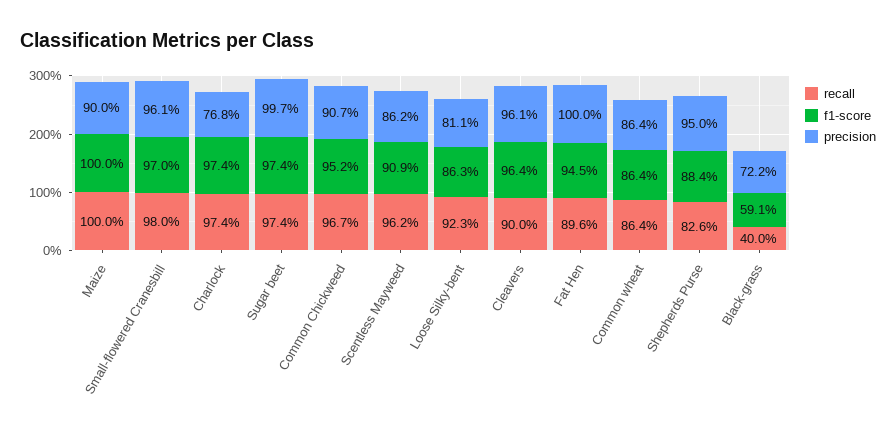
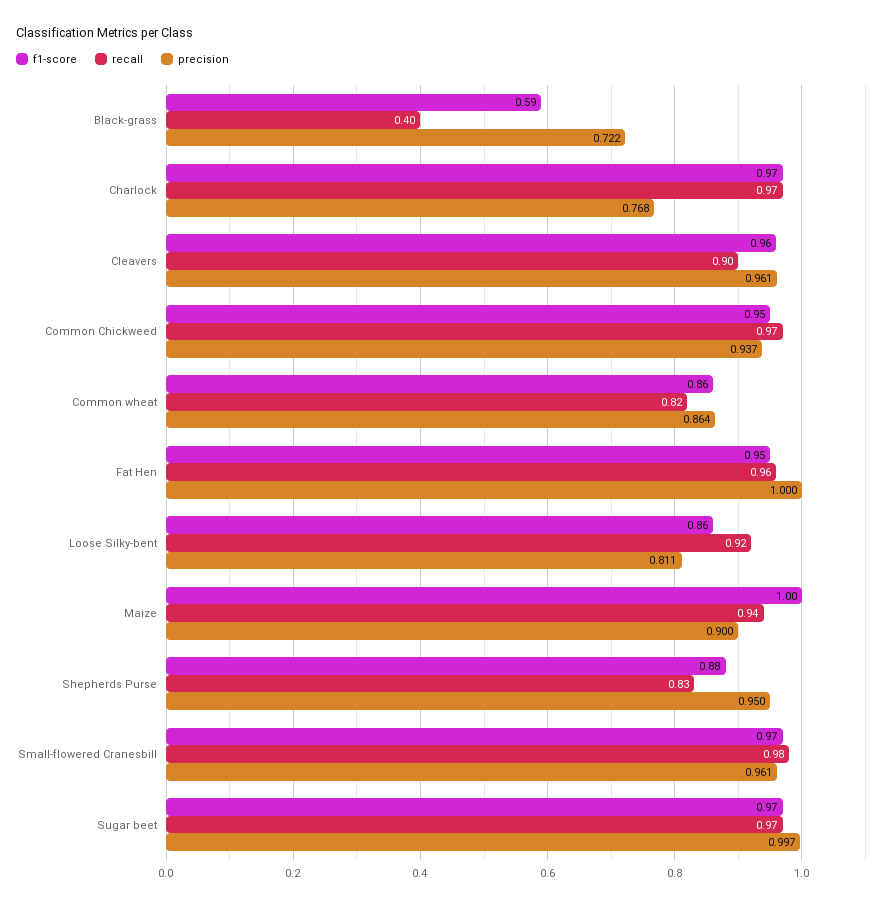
recall, Maize: 1 -> 0.94
precision, Common Chickweed: 0.907 -> 0.937
recall, Scentless Mayweed: 0.962 -> none
f1-score, Scentless Mayweed: 0.909 -> none
precision, Scentless Mayweed: 0.862 -> none
recall, Fat Hen: 0.896 -> 0.96
recall, Common wheat: 0.864 -> 0.82

